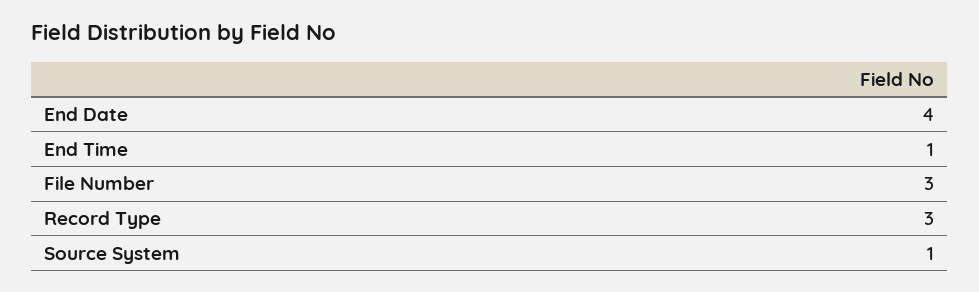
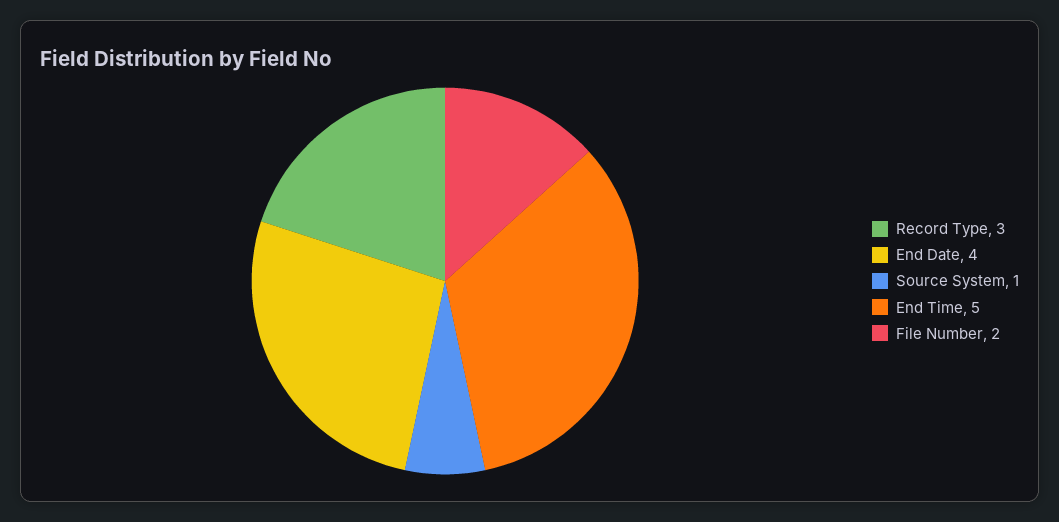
End Time: 1 -> 5
File Number: 3 -> 2

